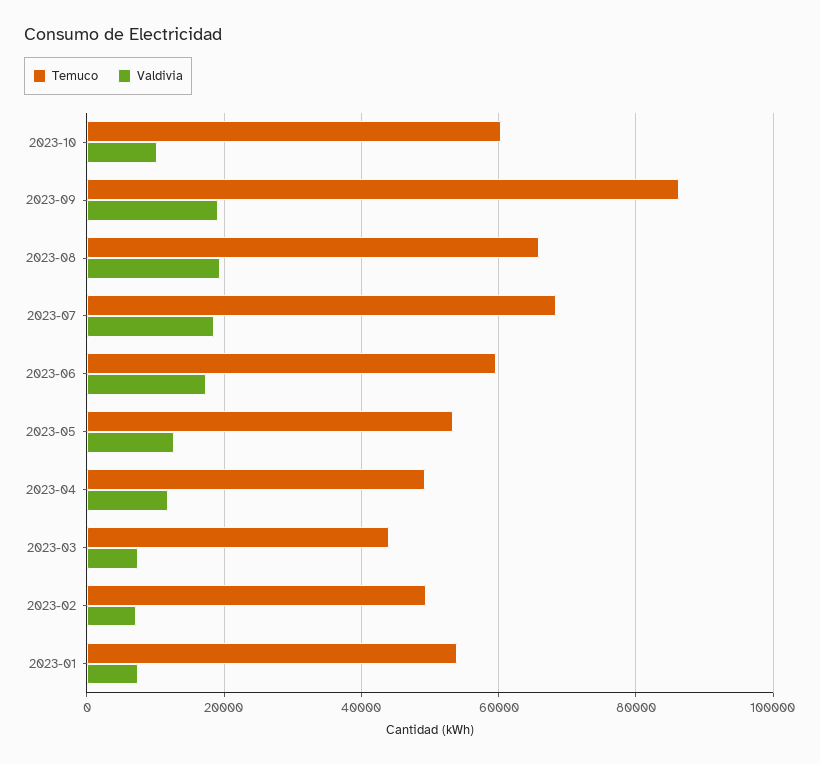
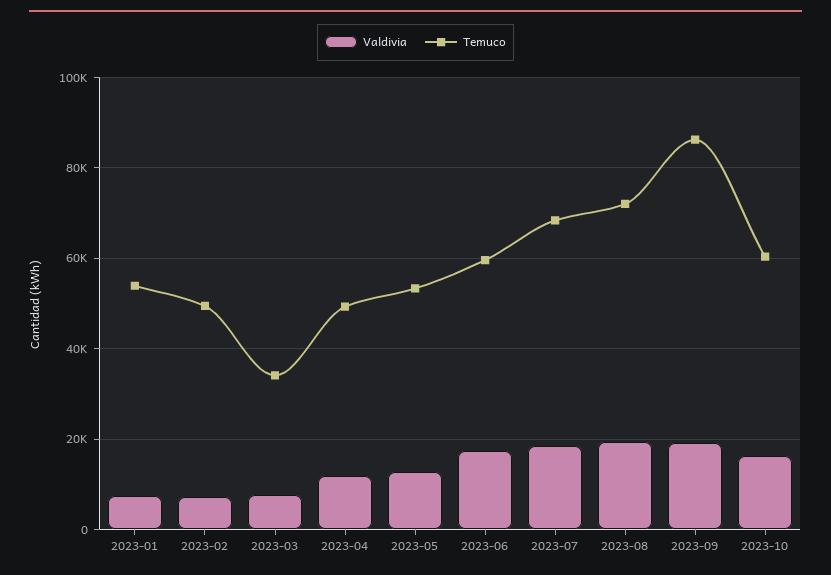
Valdivia, 2023-10: 10000 -> 16000
Temuco, 2023-08: 66000 -> 72000
Temuco, 2023-03: 44000 -> 34000

